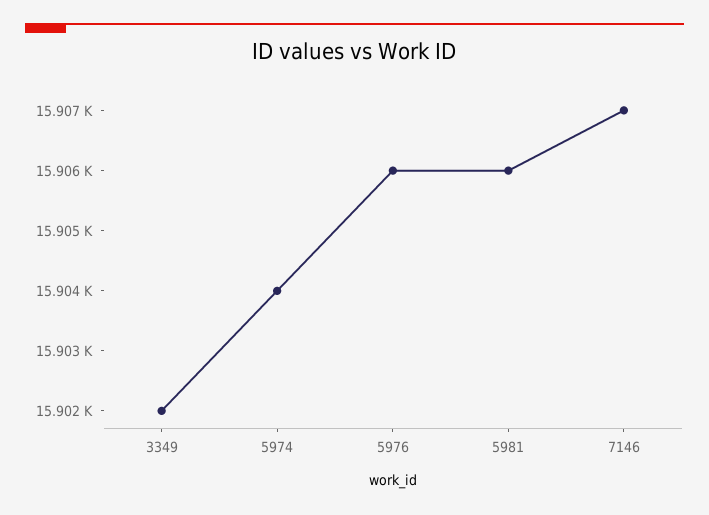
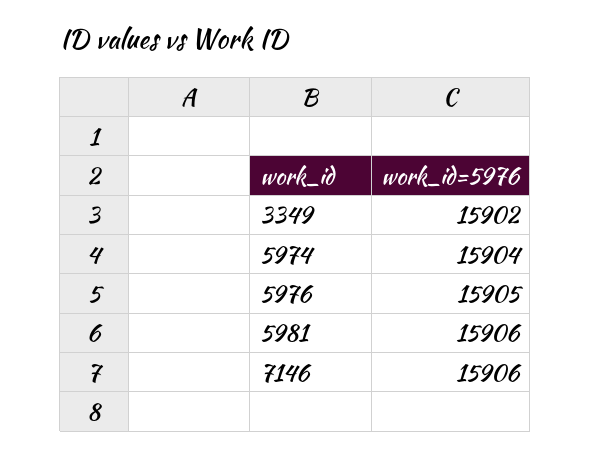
5976: 15906 -> 15905
7146: 15907 -> 15906

